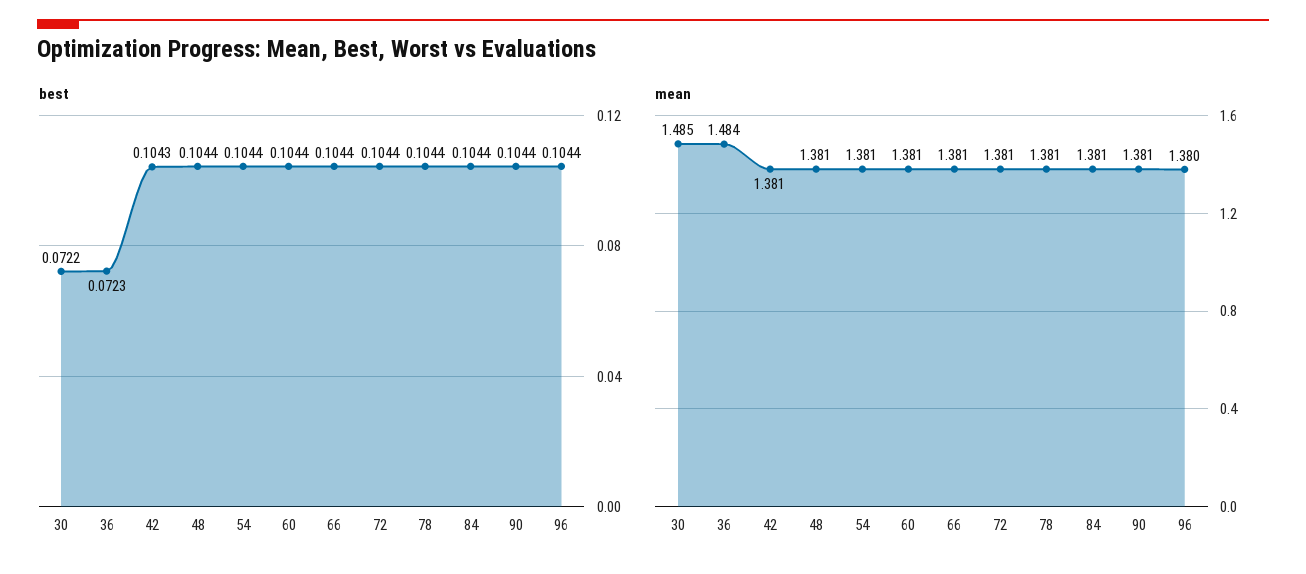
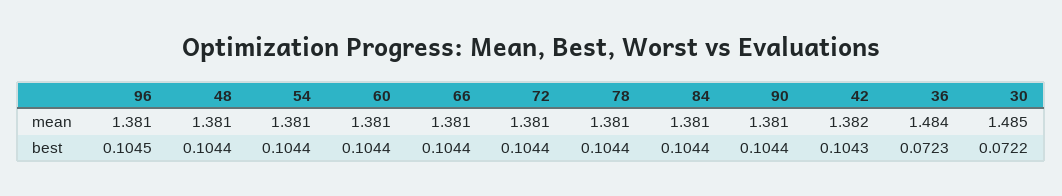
best, 96: 0.1044 -> 0.1045
mean, 42: 1.381 -> 1.382
mean, 96: 1.38 -> 1.381

